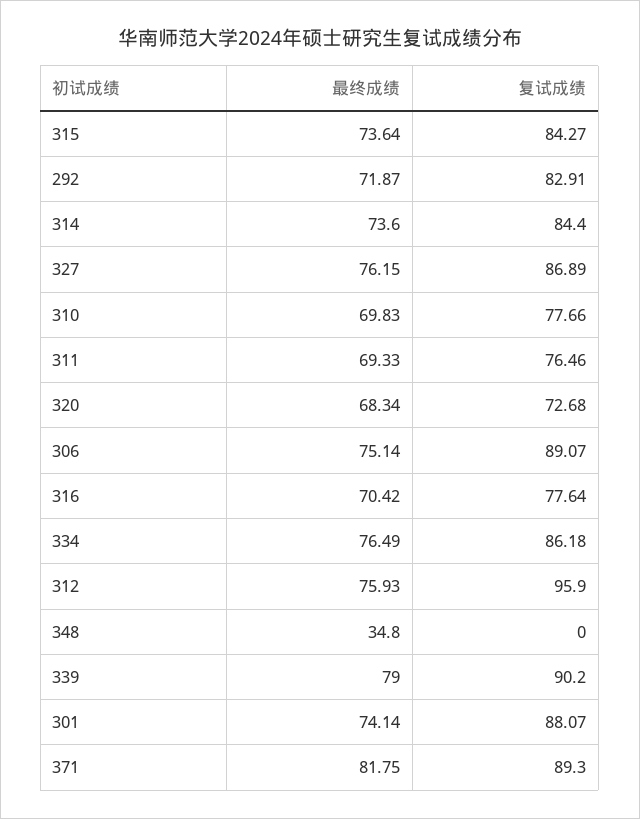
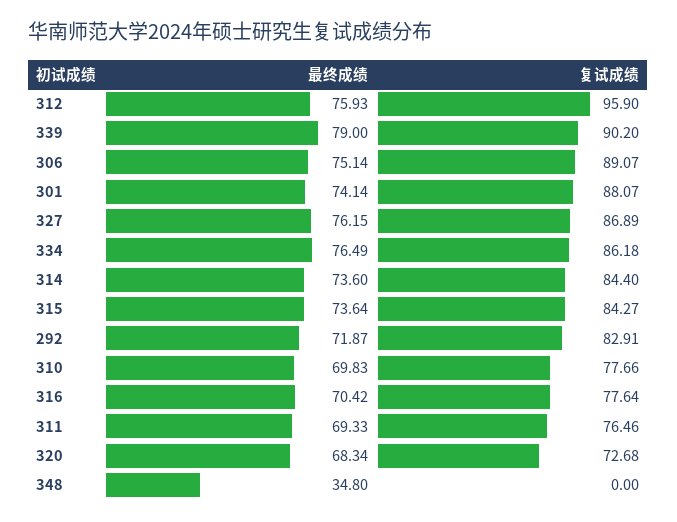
最终成绩, 371: 81.75 -> none
复试成绩, 371: 89.3 -> none

